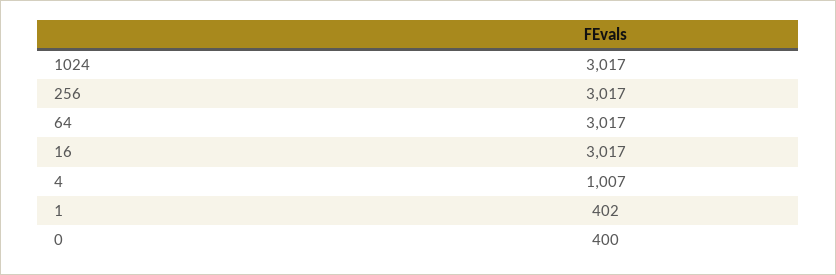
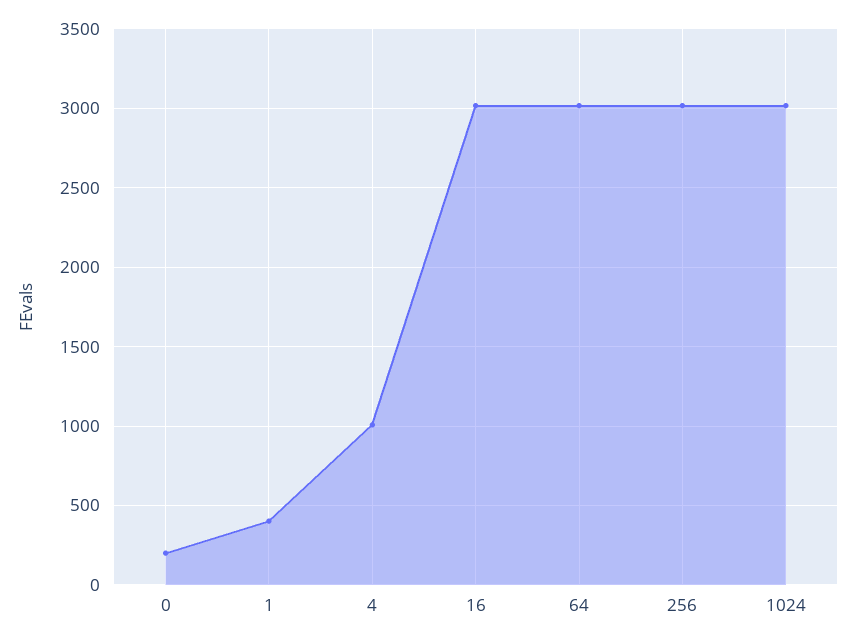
0: 400 -> 200

